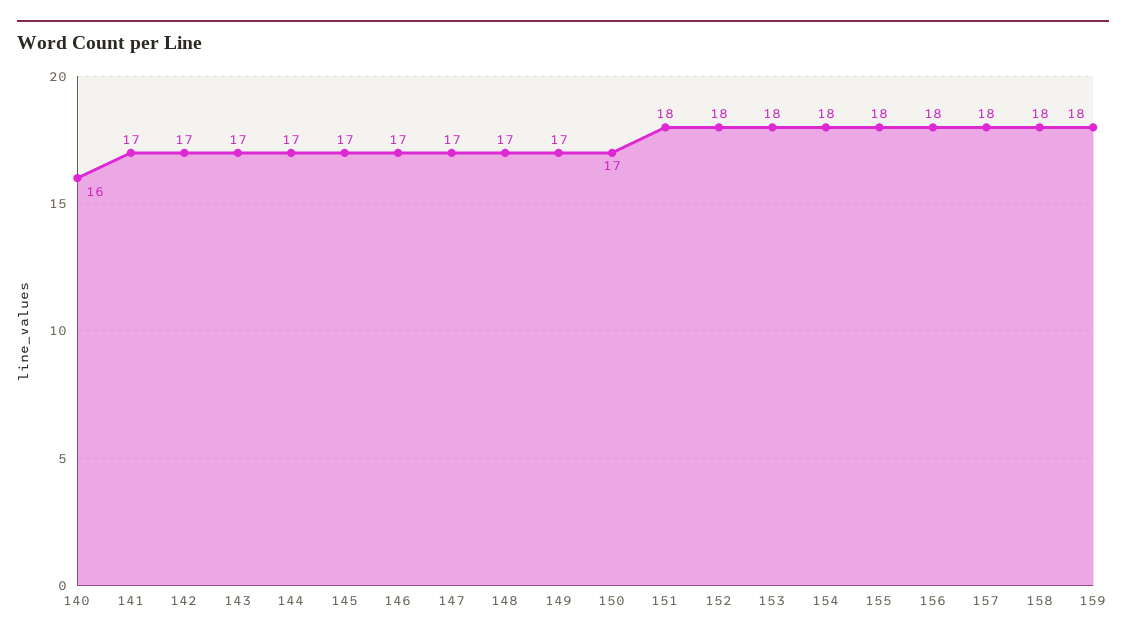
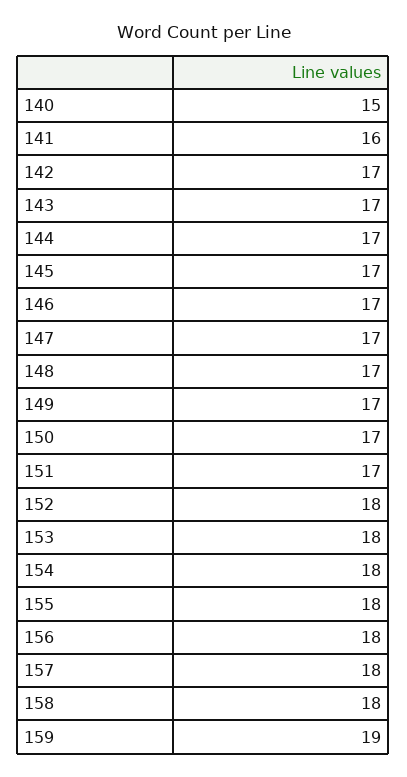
140: 16 -> 15
141: 17 -> 16
151: 18 -> 17
159: 18 -> 19

